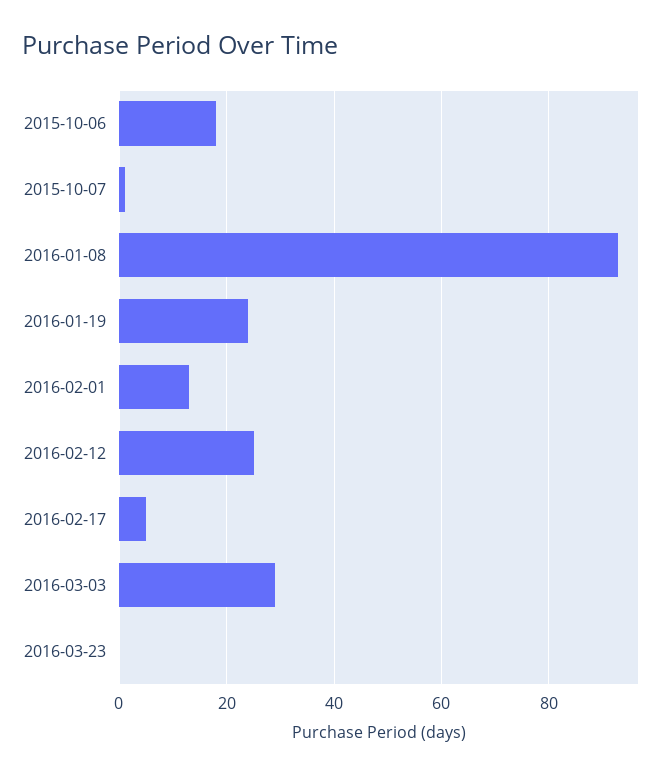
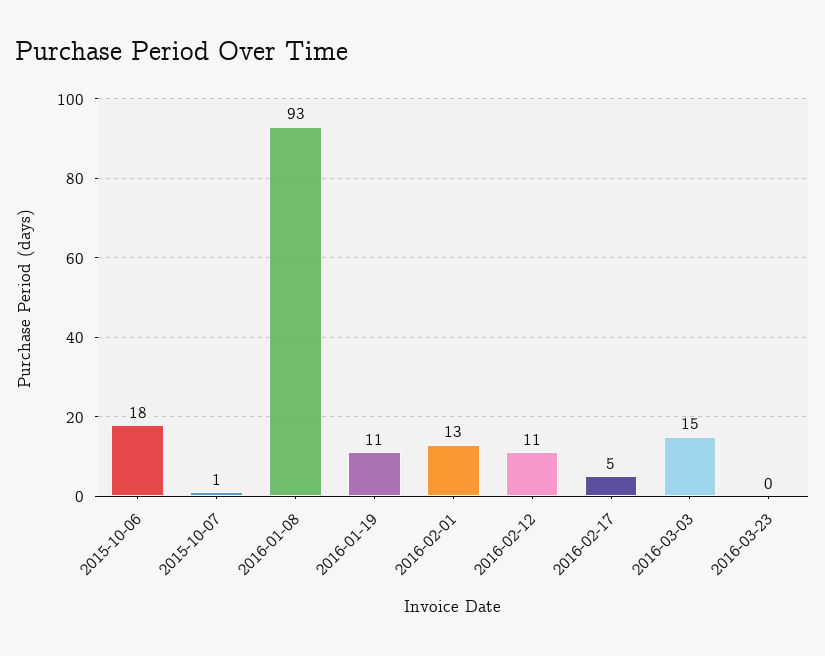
2016-01-19: 25 -> 11
2016-02-12: 25 -> 11
2016-03-03: 30 -> 15

